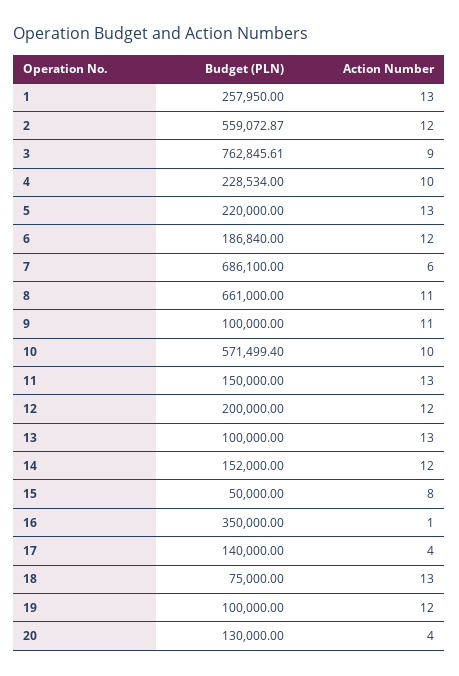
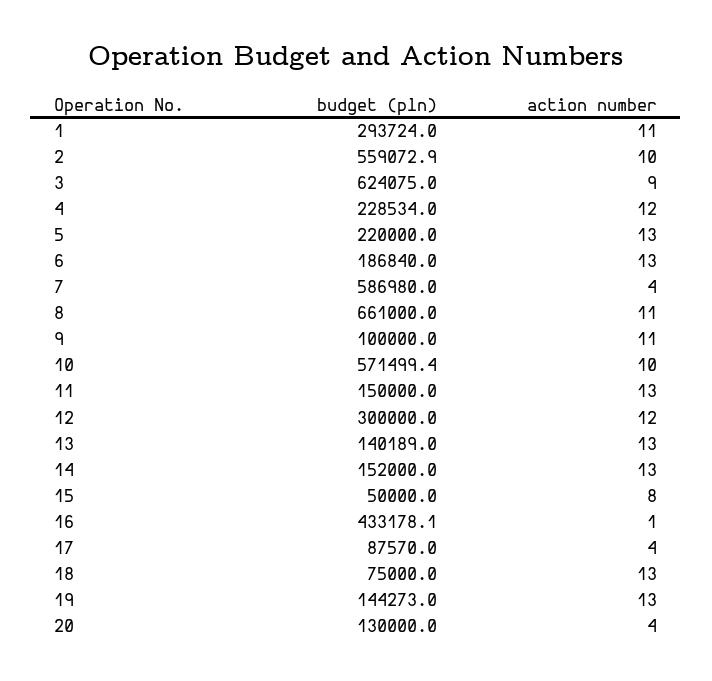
Budget (PLN), 1: 257950 -> 293724
Action Number, 1: 13 -> 11
Action Number, 2: 12 -> 10
Budget (PLN), 3: 762845.61 -> 624075
Action Number, 4: 10 -> 12
Action Number, 6: 12 -> 13
Budget (PLN), 7: 686100 -> 586980
Action Number, 7: 6 -> 4
Budget (PLN), 12: 200000 -> 300000
Budget (PLN), 13: 100000 -> 140189
Action Number, 14: 12 -> 13
Budget (PLN), 16: 350000 -> 433178.1
Budget (PLN), 17: 140000 -> 87570
Budget (PLN), 19: 100000 -> 144273
Action Number, 19: 12 -> 13

